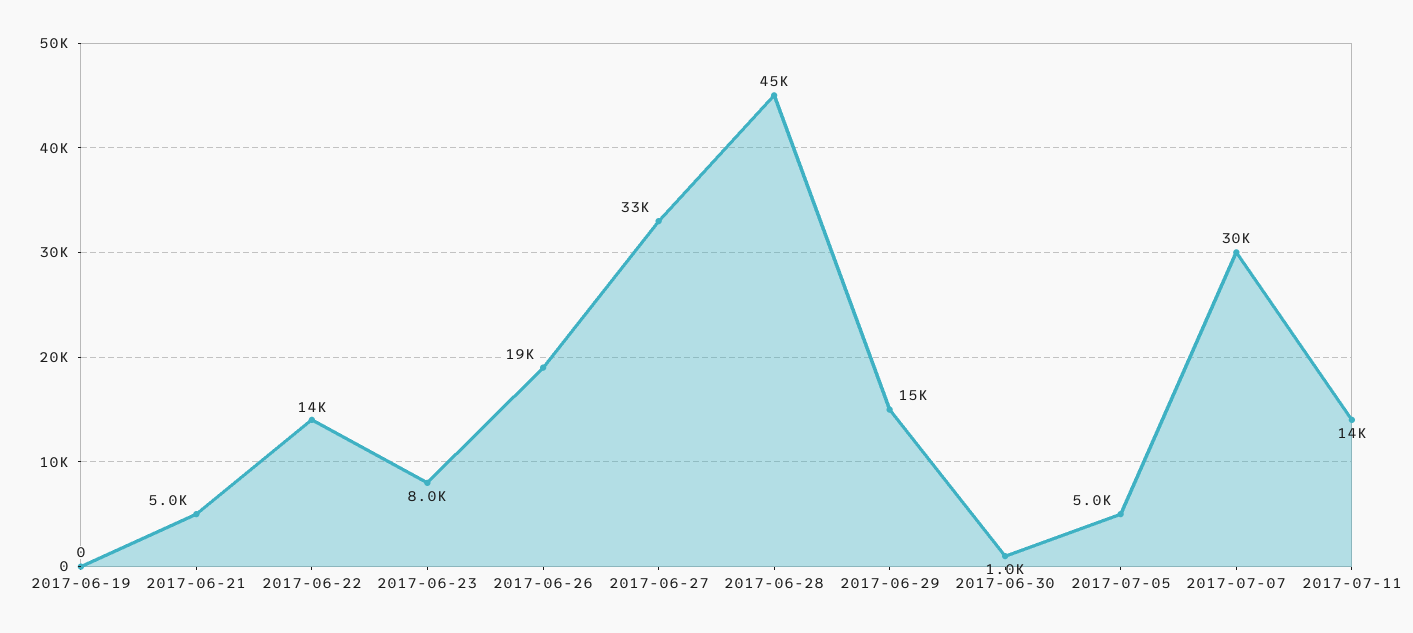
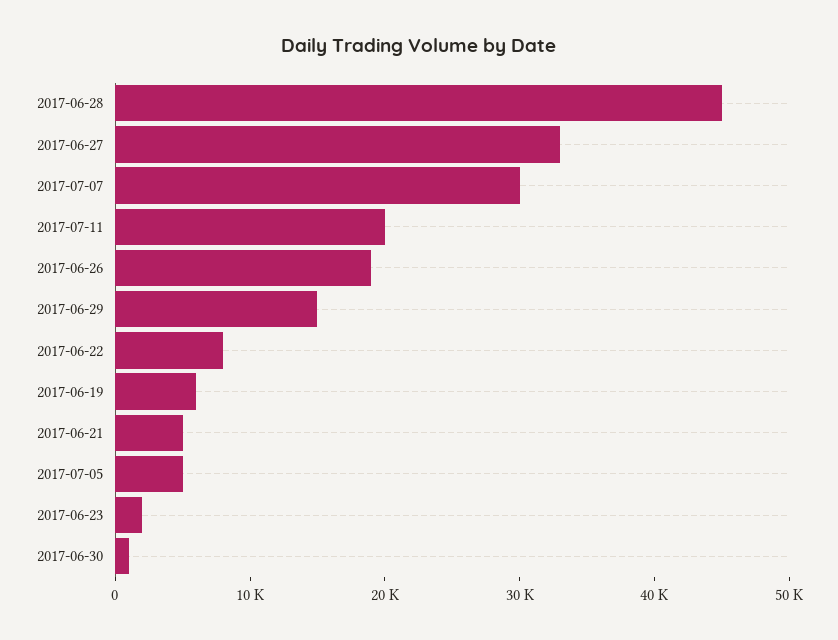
2017-06-19: 0 -> 6000
2017-06-22: 14000 -> 8000
2017-06-23: 8000 -> 2000
2017-07-11: 14000 -> 20000

